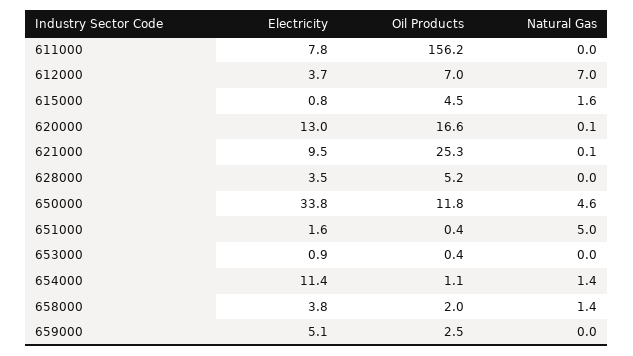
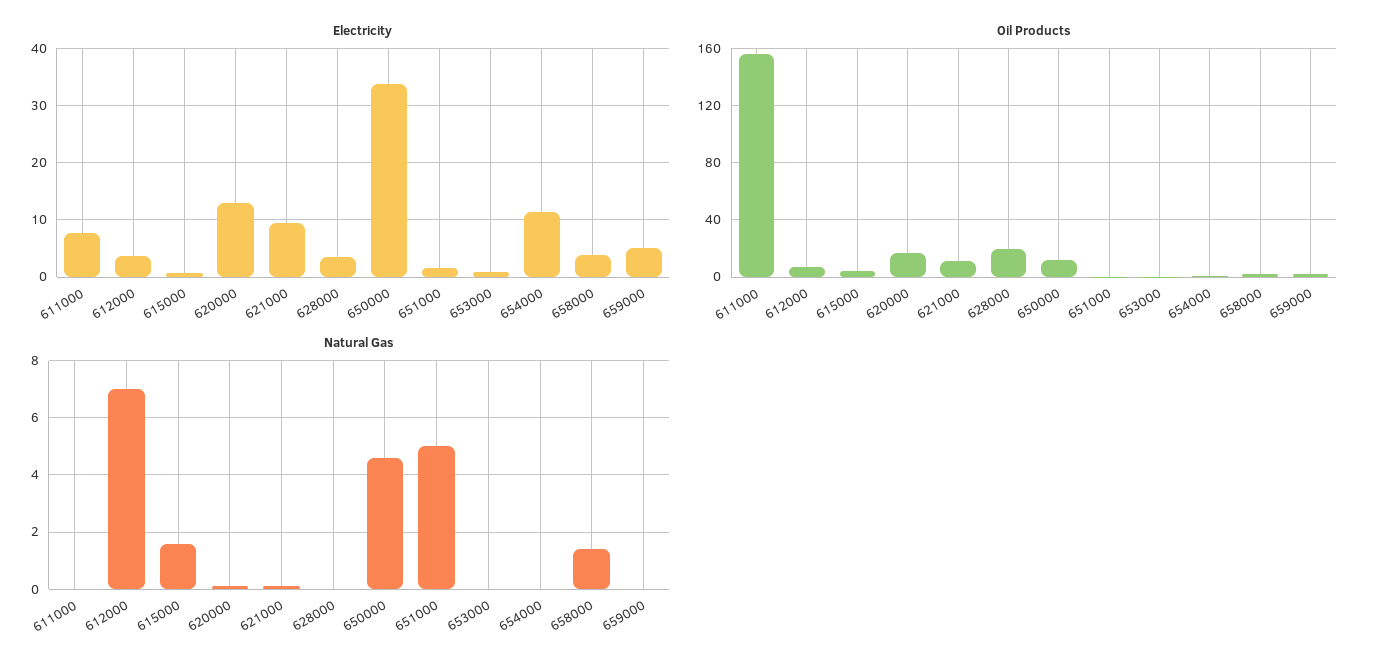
Oil Products, 621000: 25.3 -> 10
Oil Products, 628000: 5.2 -> 20
Natural Gas, 654000: 1.4 -> 0

